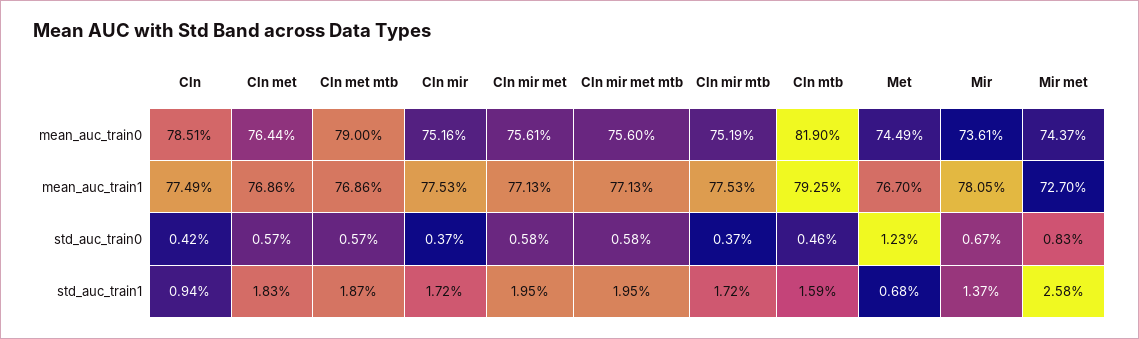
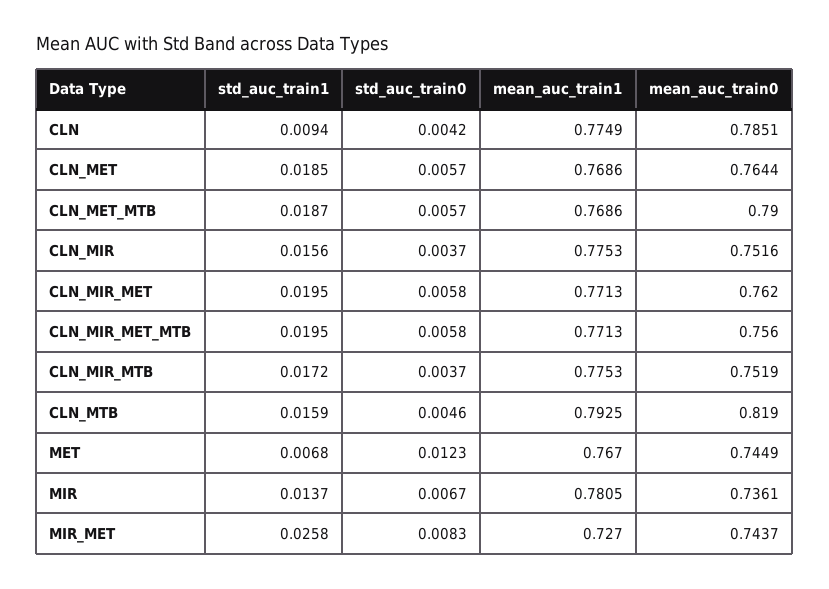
Cln mir met, mean_auc_train0: 0.7561 -> 0.762
Cln met, std_auc_train1: 0.0183 -> 0.0185
Cln mir, std_auc_train1: 0.0172 -> 0.0156

